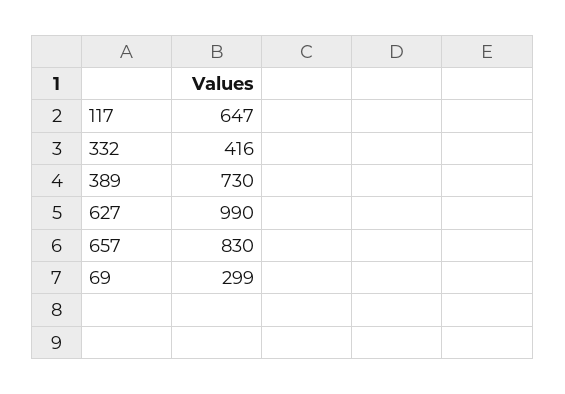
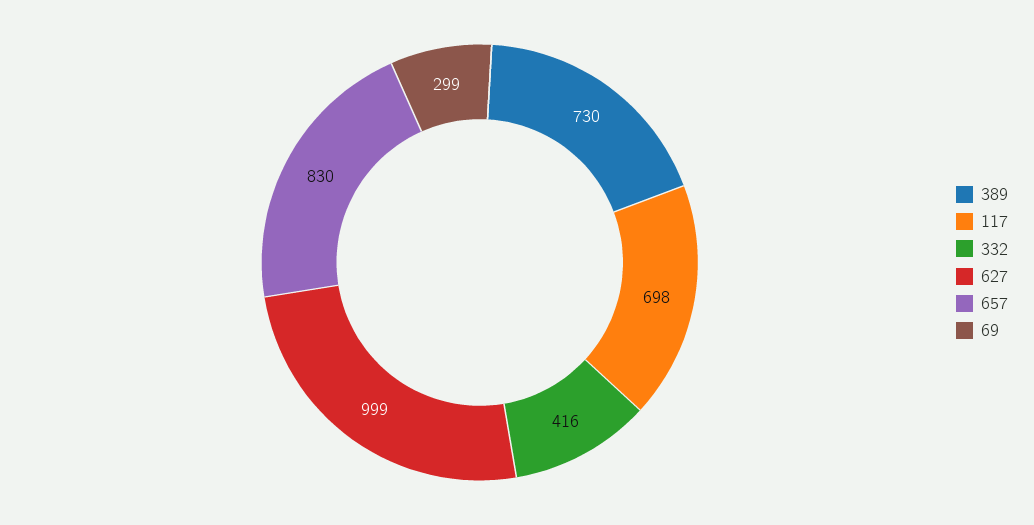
117: 647 -> 698
627: 990 -> 999

